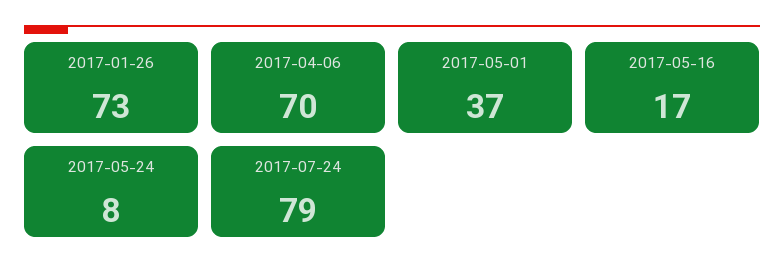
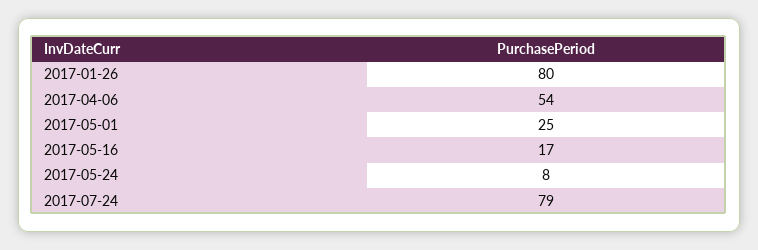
2017-01-26: 73 -> 80
2017-04-06: 70 -> 54
2017-05-01: 37 -> 25

